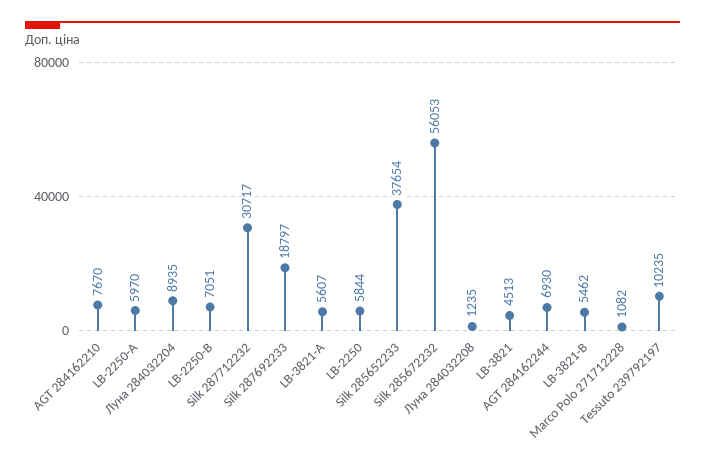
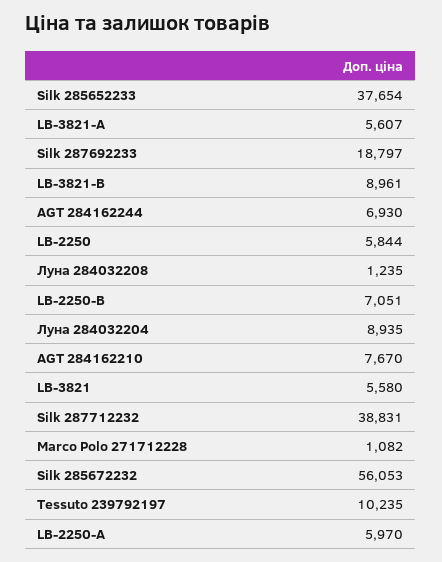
Silk 287712232: 30717 -> 38831
LB-3821: 4513 -> 5580
LB-3821-В: 5462 -> 8961

